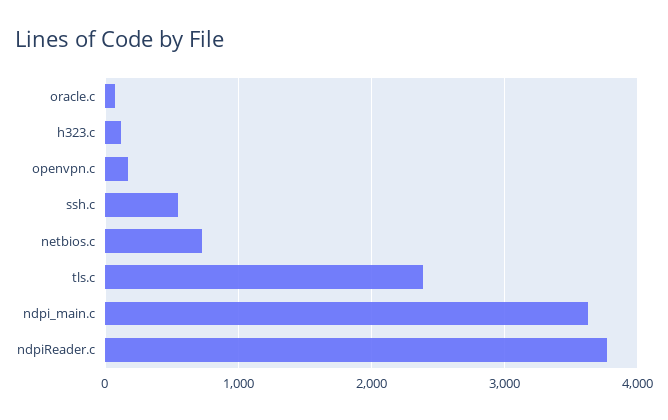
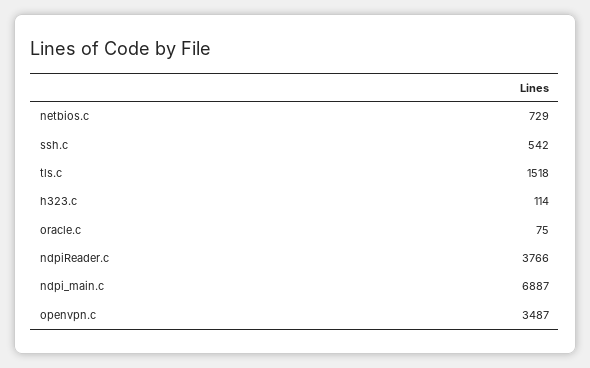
openvpn.c: 200 -> 3487
tls.c: 2400 -> 1518
ndpi_main.c: 3600 -> 6887

